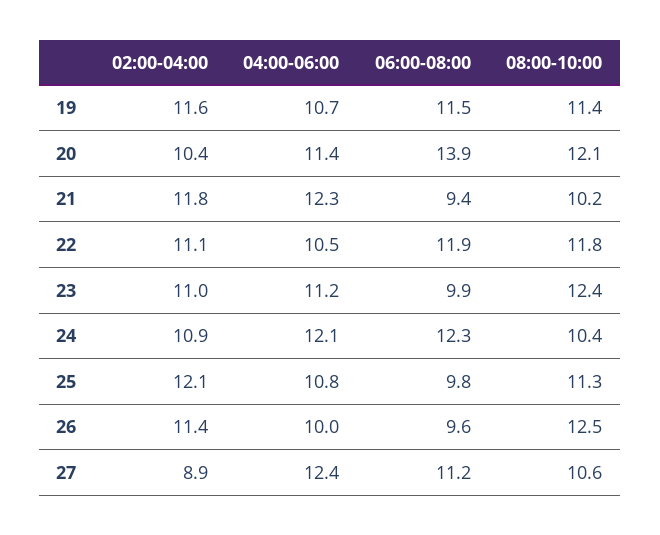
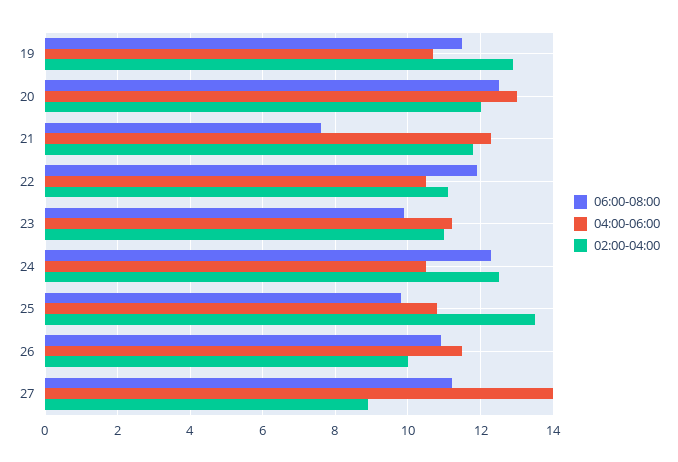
02:00-04:00, 19: 11.6 -> 13
08:00-10:00, 19: 11.4 -> none
02:00-04:00, 20: 10.4 -> 12
04:00-06:00, 20: 11.4 -> 13
06:00-08:00, 20: 13.9 -> 12.5
08:00-10:00, 20: 12.1 -> none
06:00-08:00, 21: 9.4 -> 7.5
08:00-10:00, 21: 10.2 -> none
08:00-10:00, 22: 11.8 -> none
08:00-10:00, 23: 12.4 -> none
02:00-04:00, 24: 10.9 -> 12.5
04:00-06:00, 24: 12.1 -> 10.5
08:00-10:00, 24: 10.4 -> none
02:00-04:00, 25: 12.1 -> 13.5
08:00-10:00, 25: 11.3 -> none
02:00-04:00, 26: 11.4 -> 10
04:00-06:00, 26: 10 -> 11.5
06:00-08:00, 26: 9.6 -> 11
08:00-10:00, 26: 12.5 -> none
04:00-06:00, 27: 12.4 -> 14
08:00-10:00, 27: 10.6 -> none

